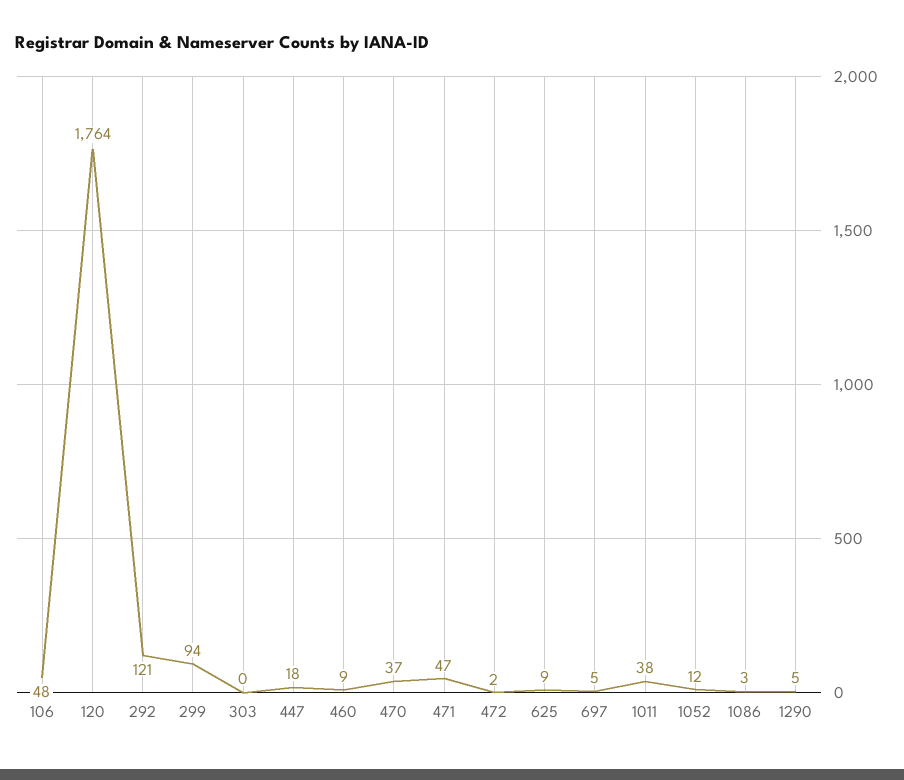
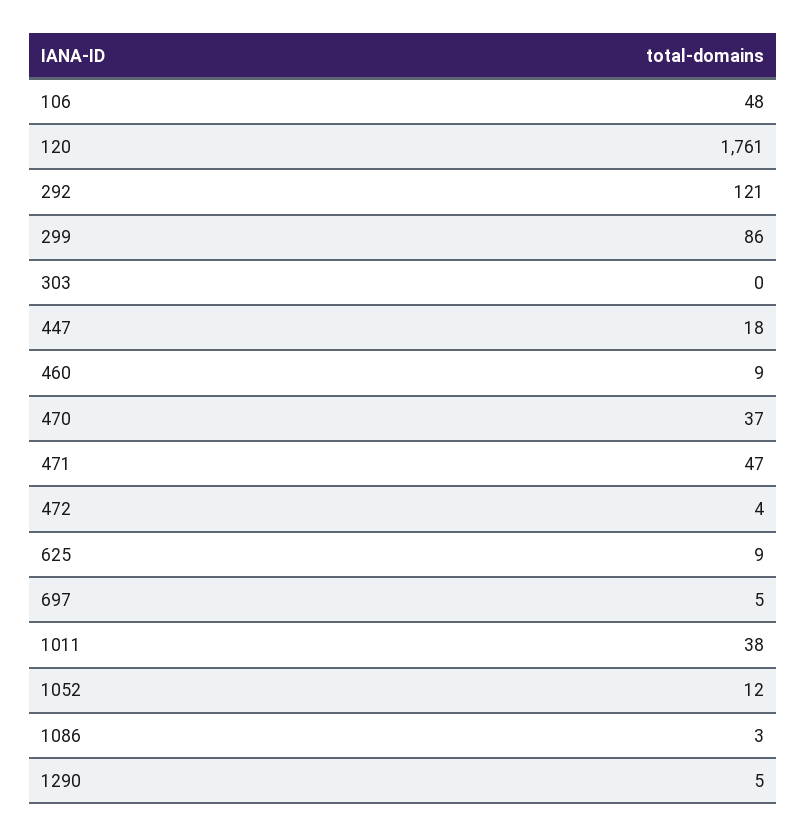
120: 1764 -> 1761
299: 94 -> 86
472: 2 -> 4

